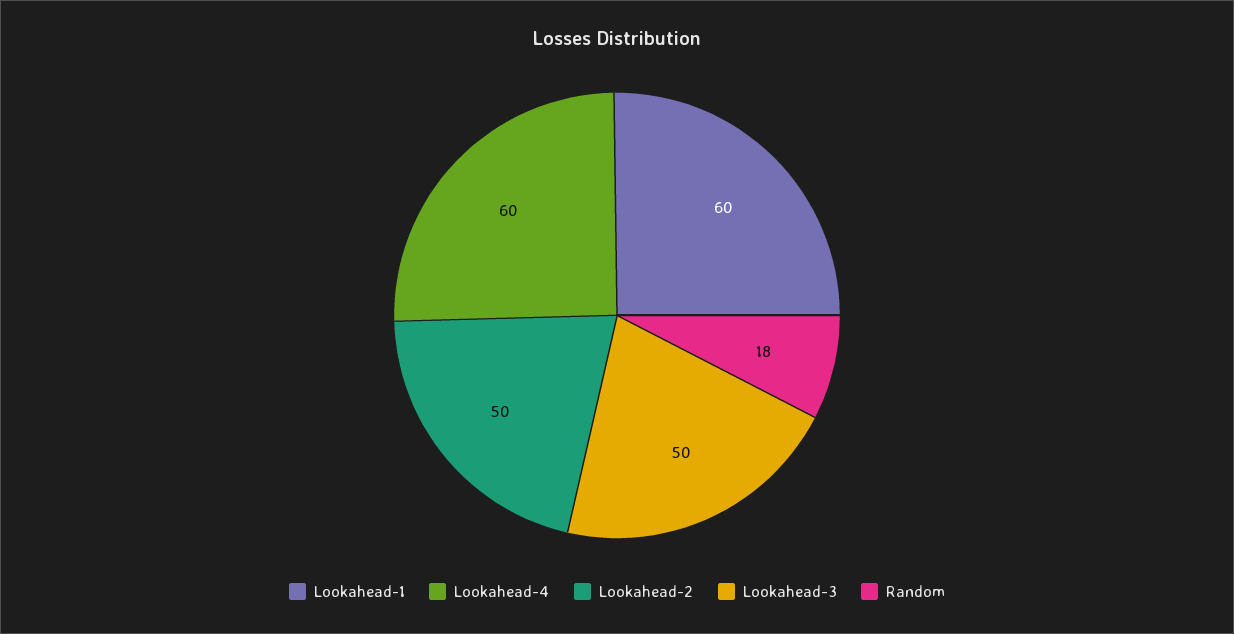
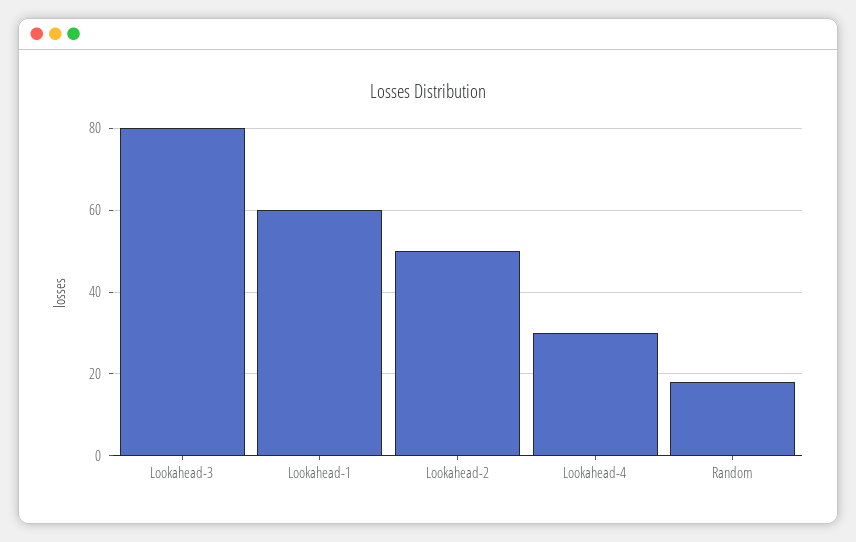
Lookahead-4: 60 -> 30
Lookahead-3: 50 -> 80

